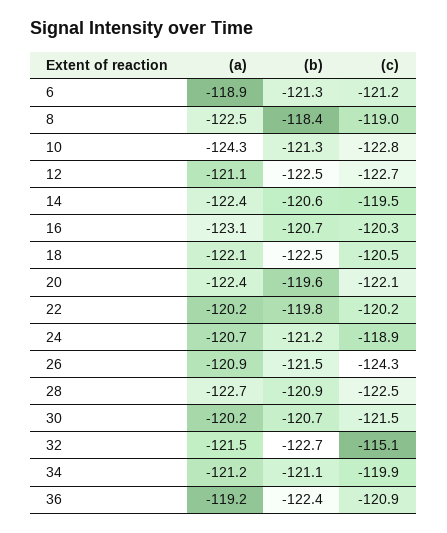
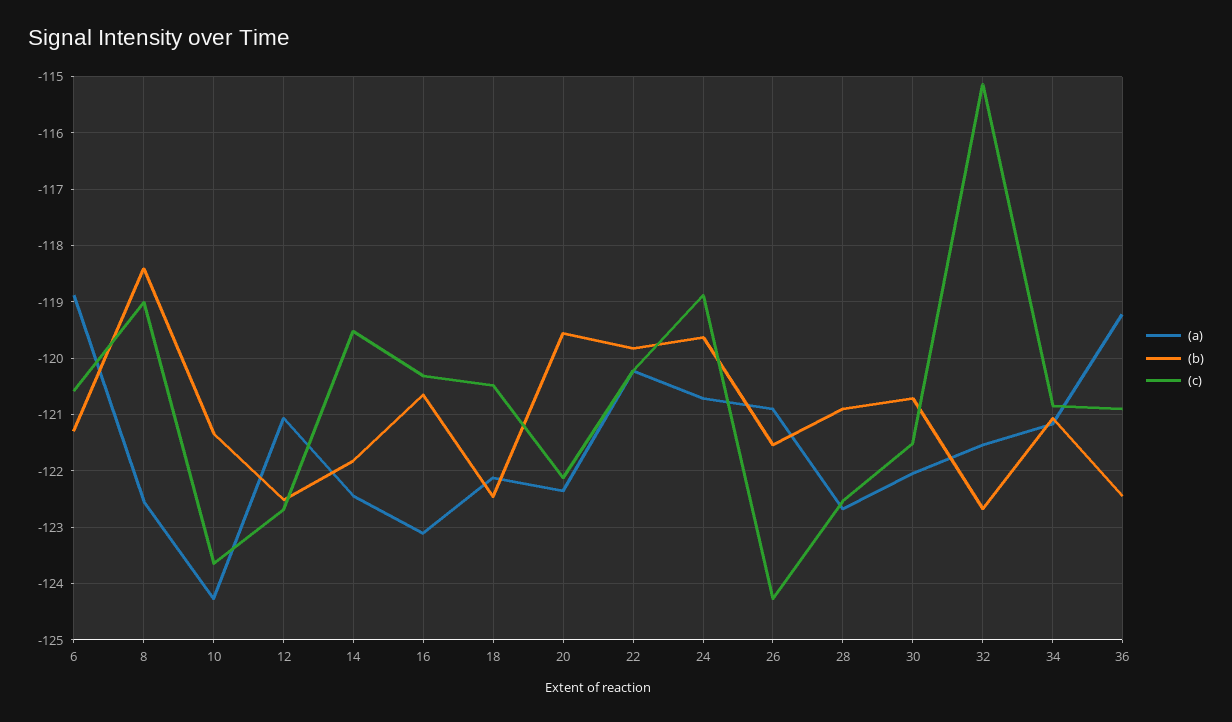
(c), 6: -121.2 -> -120.6
(c), 10: -122.8 -> -123.6
(b), 14: -120.6 -> -121.8
(b), 24: -121.2 -> -119.6
(a), 30: -120.2 -> -122
(c), 34: -119.9 -> -120.8

